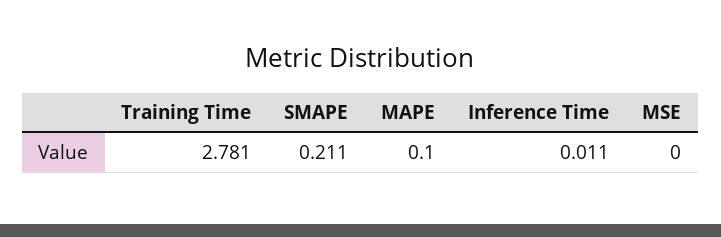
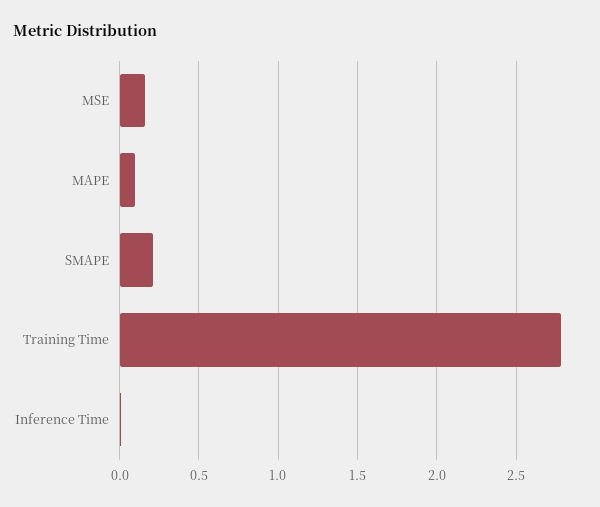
MSE: 0 -> 0.15

